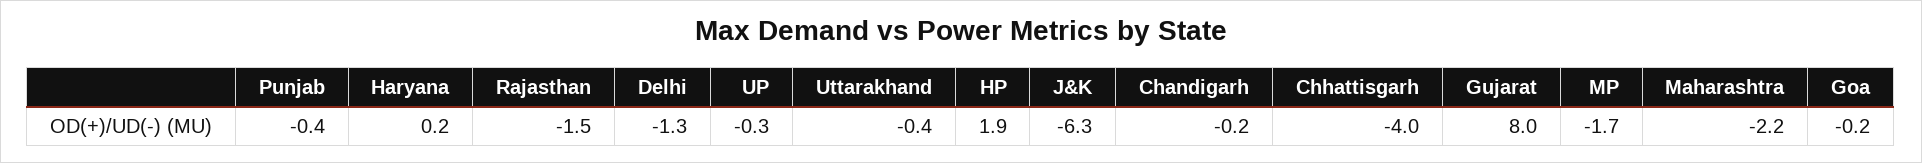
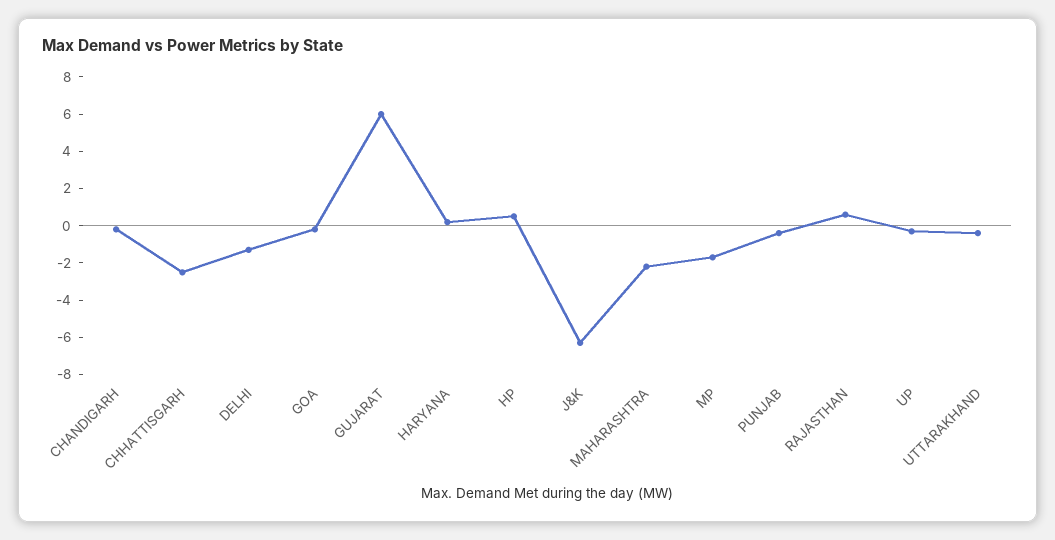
Rajasthan: -1.5 -> 0.5
HP: 1.9 -> 0.5
Chhattisgarh: -4 -> -2.5
Gujarat: 8 -> 6

